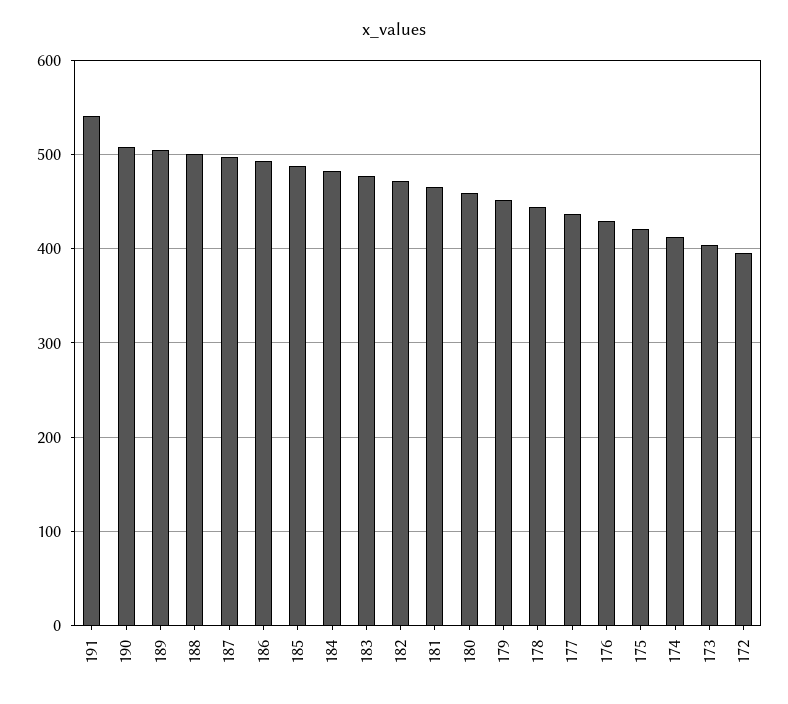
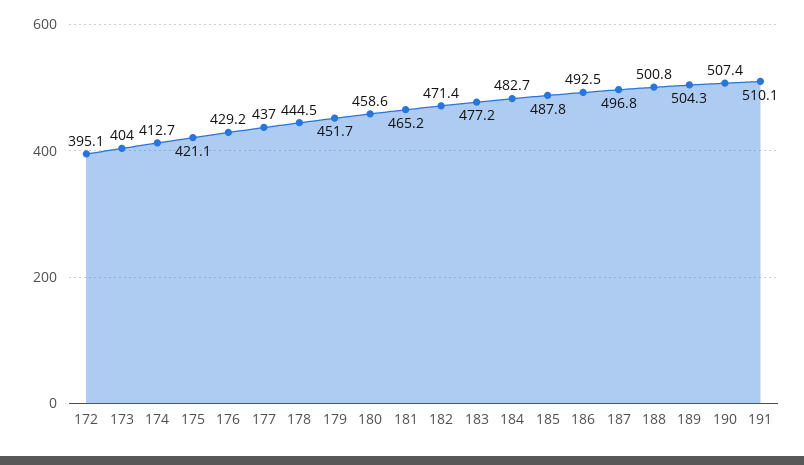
191: 540 -> 510.1

